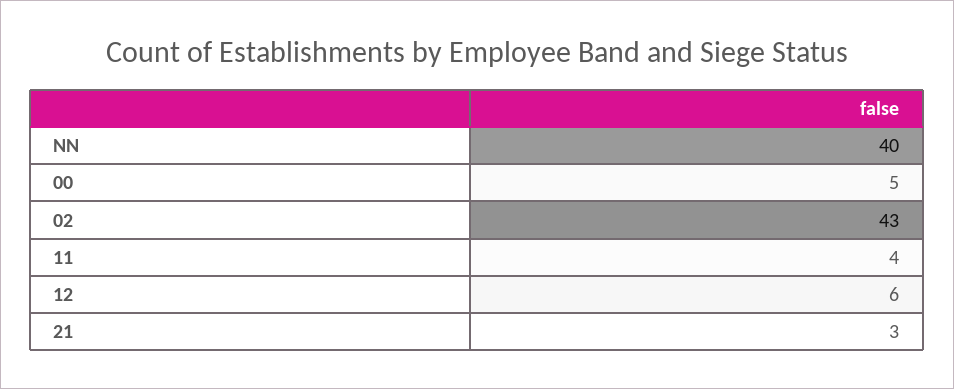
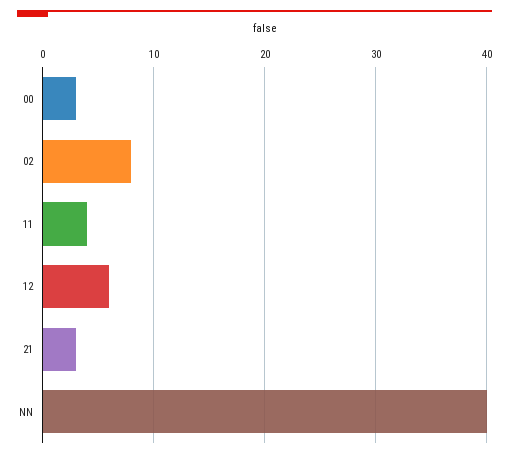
00: 5 -> 3
02: 43 -> 8

